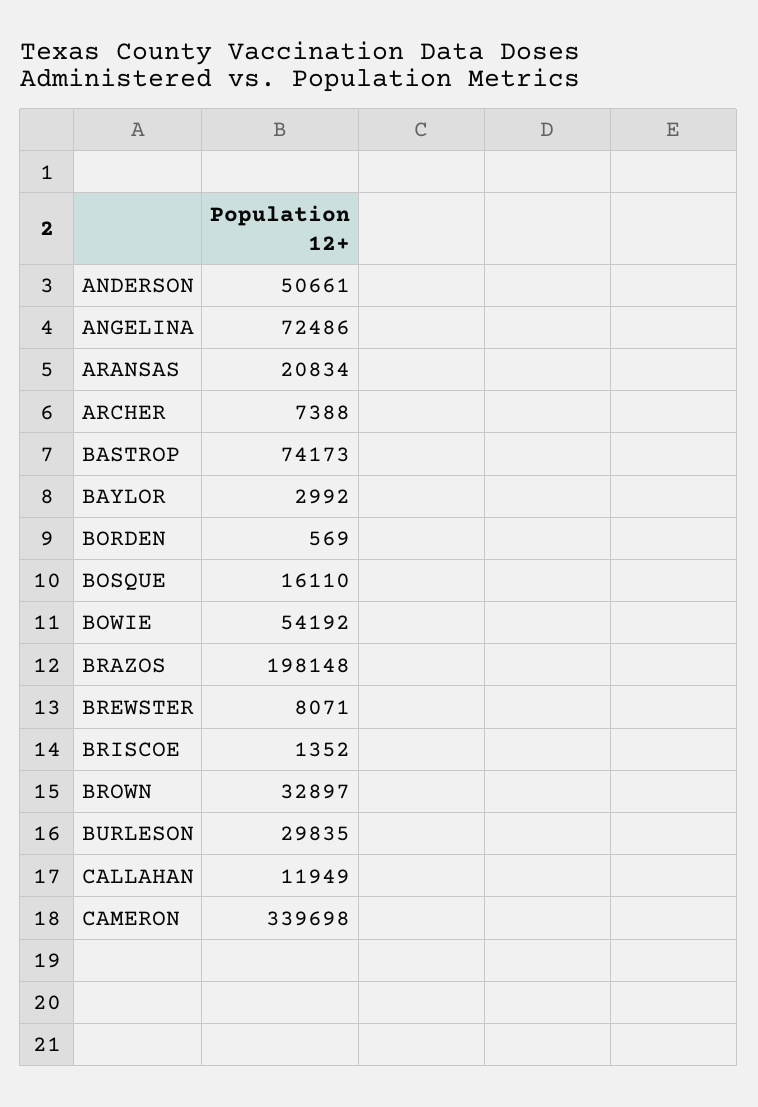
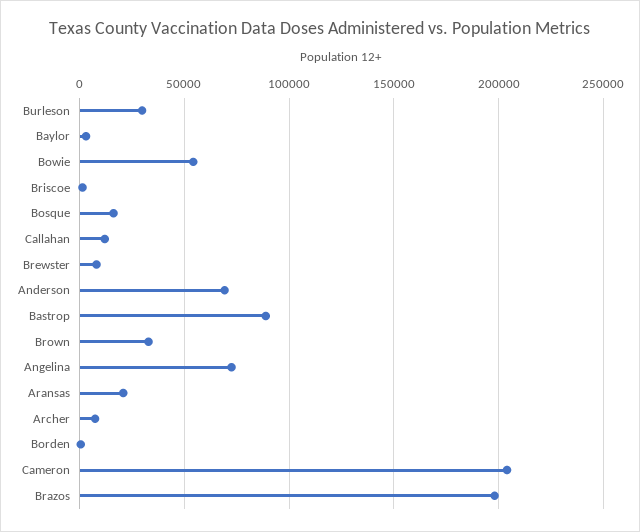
ANDERSON: 50661 -> 70000
BASTROP: 74173 -> 90000
CAMERON: 339698 -> 205000

